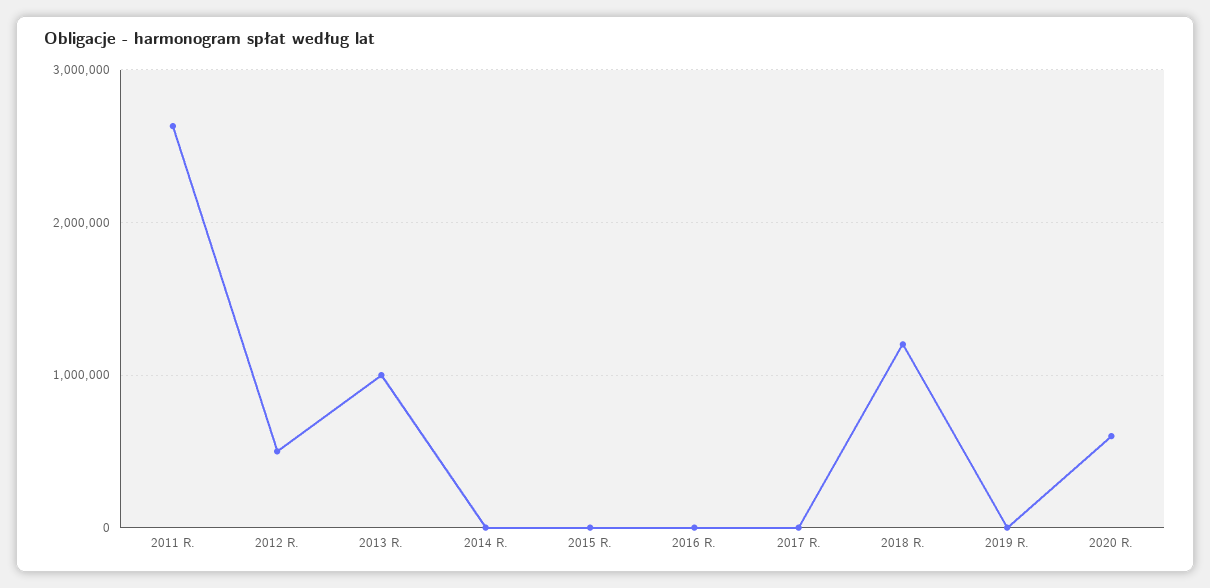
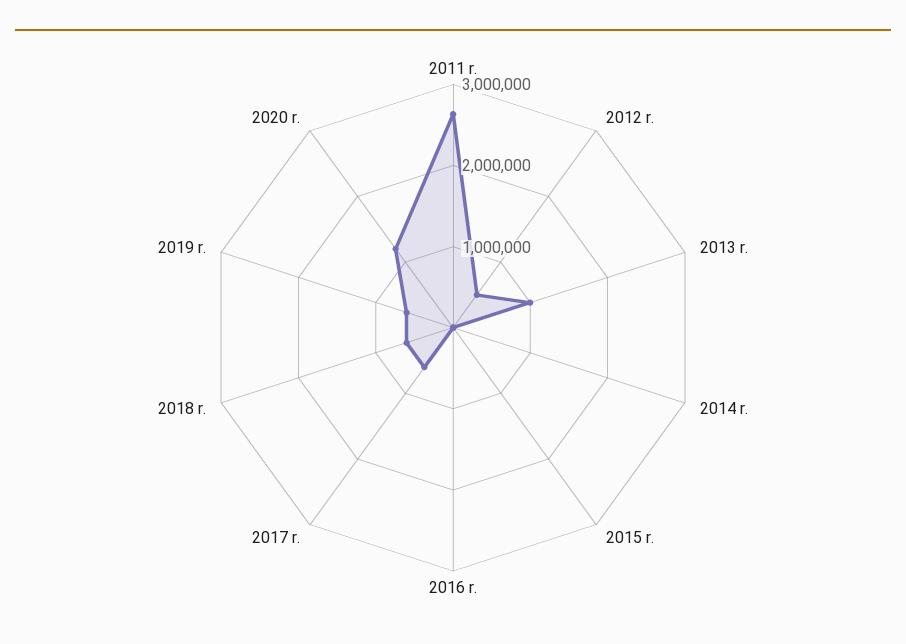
2017 R.: 0 -> 600000
2018 R.: 1200000 -> 600000
2019 R.: 0 -> 600000
2020 R.: 600000 -> 1200000

